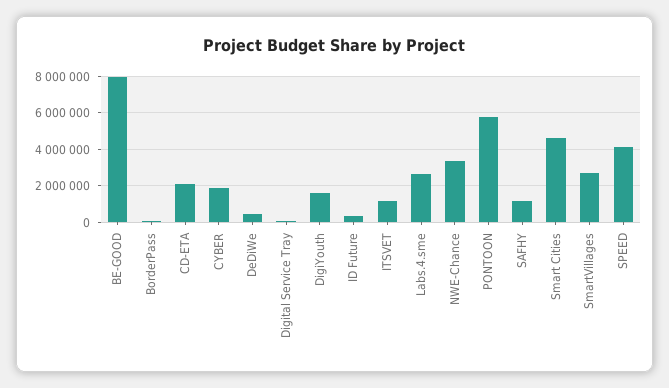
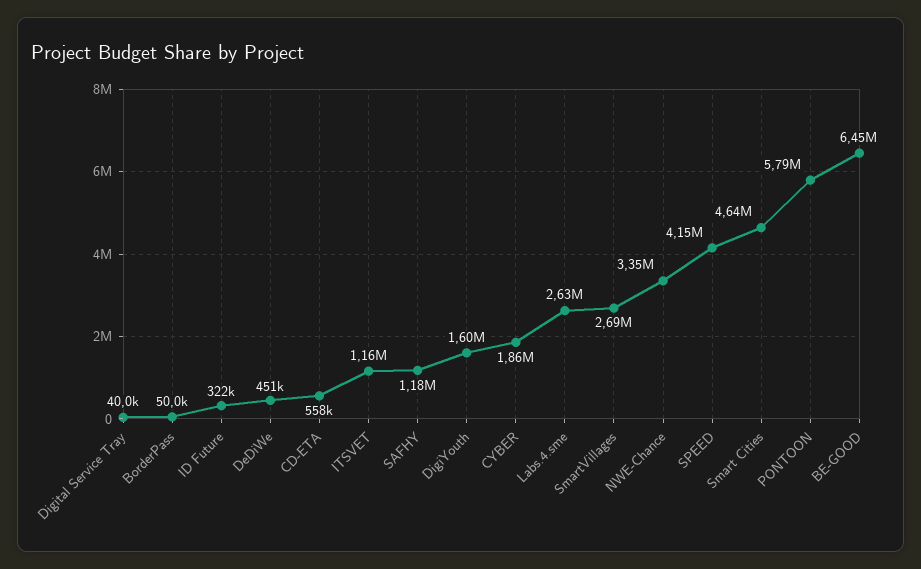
BE-GOOD: 8000000 -> 6450000
CD-ETA: 2000000 -> 558000

